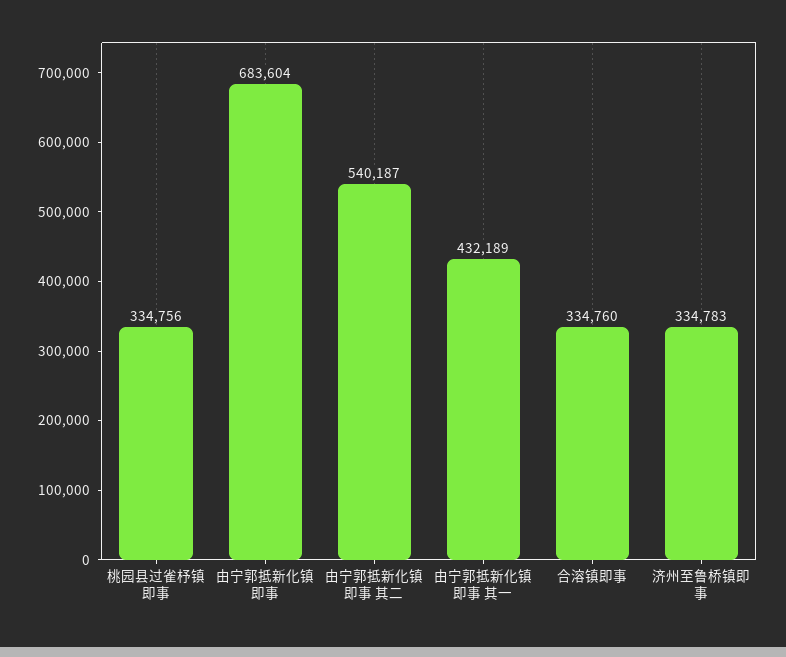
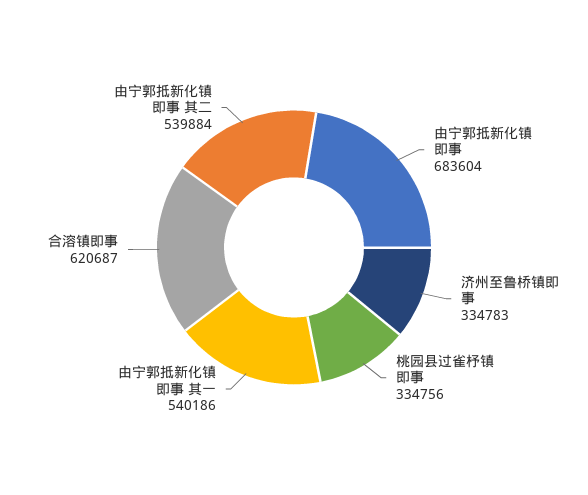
由宁郭抵新化镇即事 其二: 540187 -> 539884
由宁郭抵新化镇即事 其一: 432189 -> 540186
合溶镇即事: 334760 -> 620687

